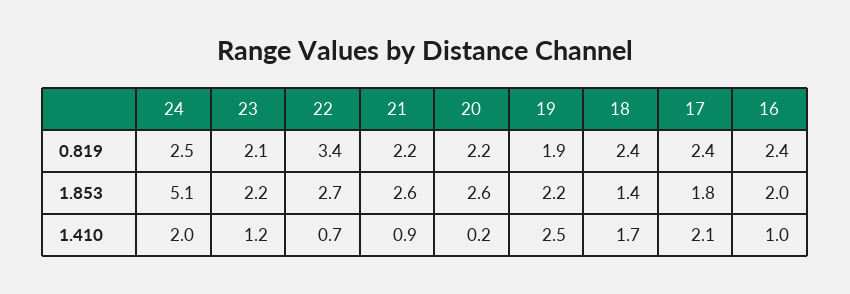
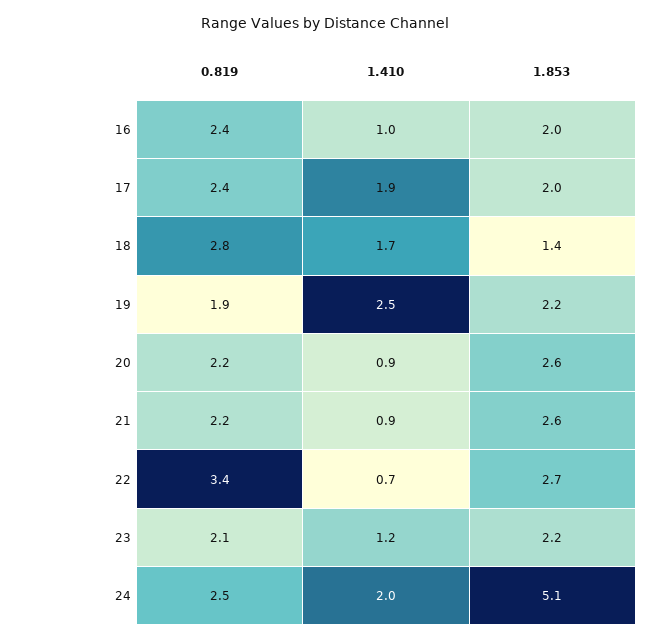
18, 0.819: 2.4 -> 2.8
17, 1.853: 1.8 -> 2
20, 1.410: 0.2 -> 0.9
17, 1.410: 2.1 -> 1.9

